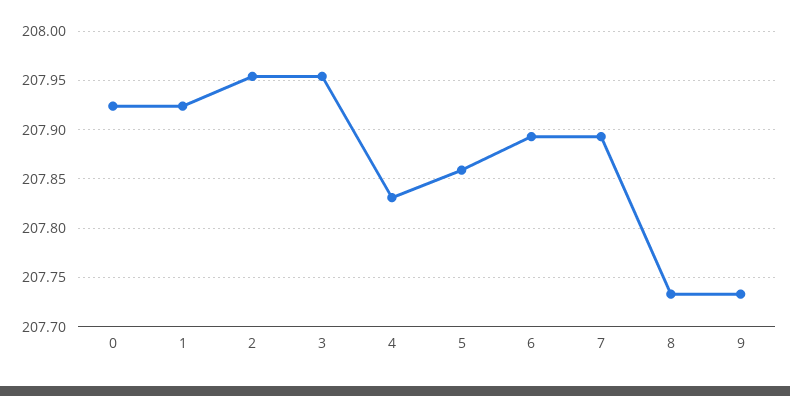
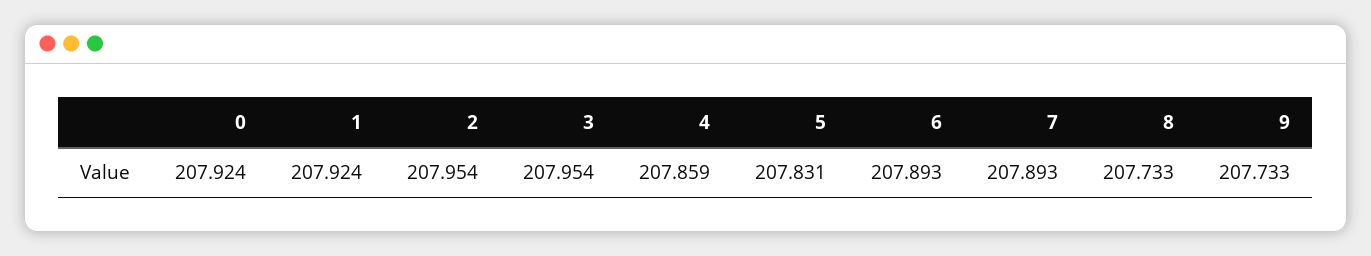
4: 207.83 -> 207.859
5: 207.86 -> 207.831

